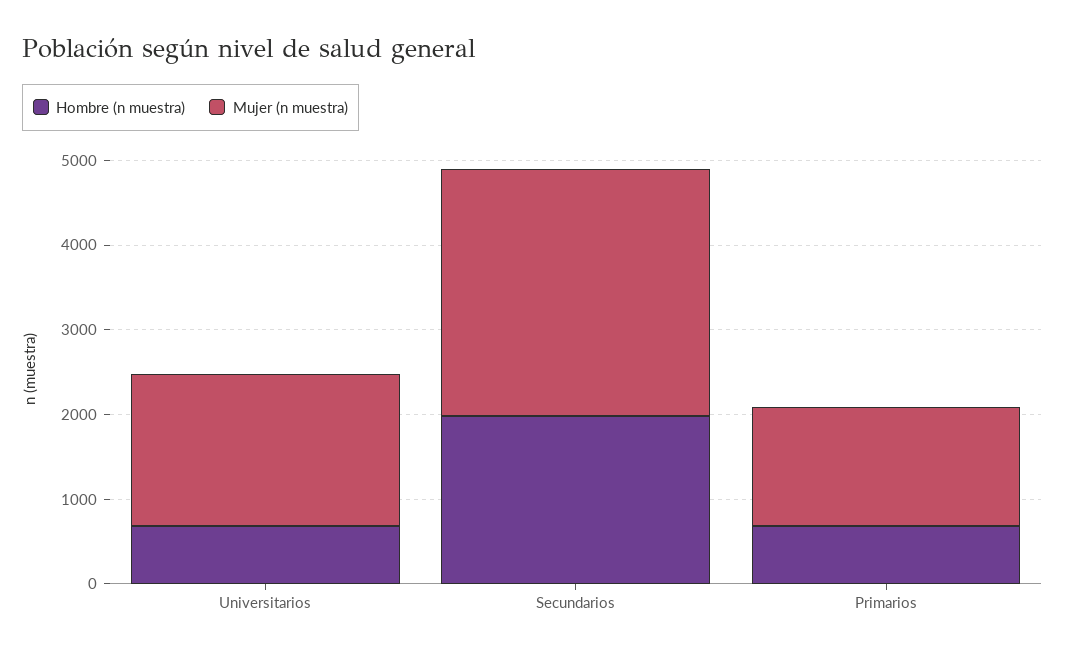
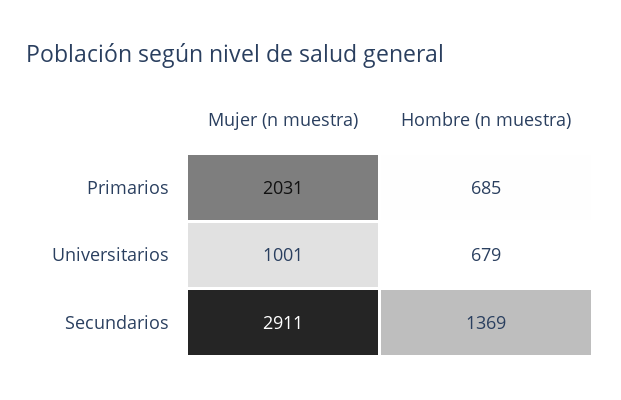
Mujer (n muestra), Universitarios: 1800 -> 1001
Hombre (n muestra), Secundarios: 2000 -> 1369
Mujer (n muestra), Primarios: 1400 -> 2031

